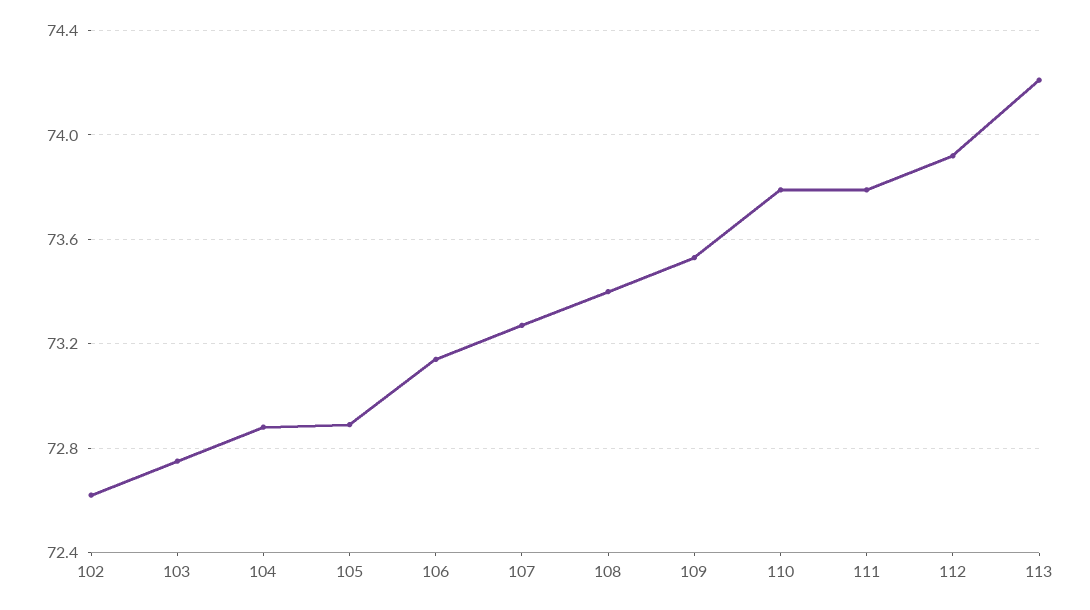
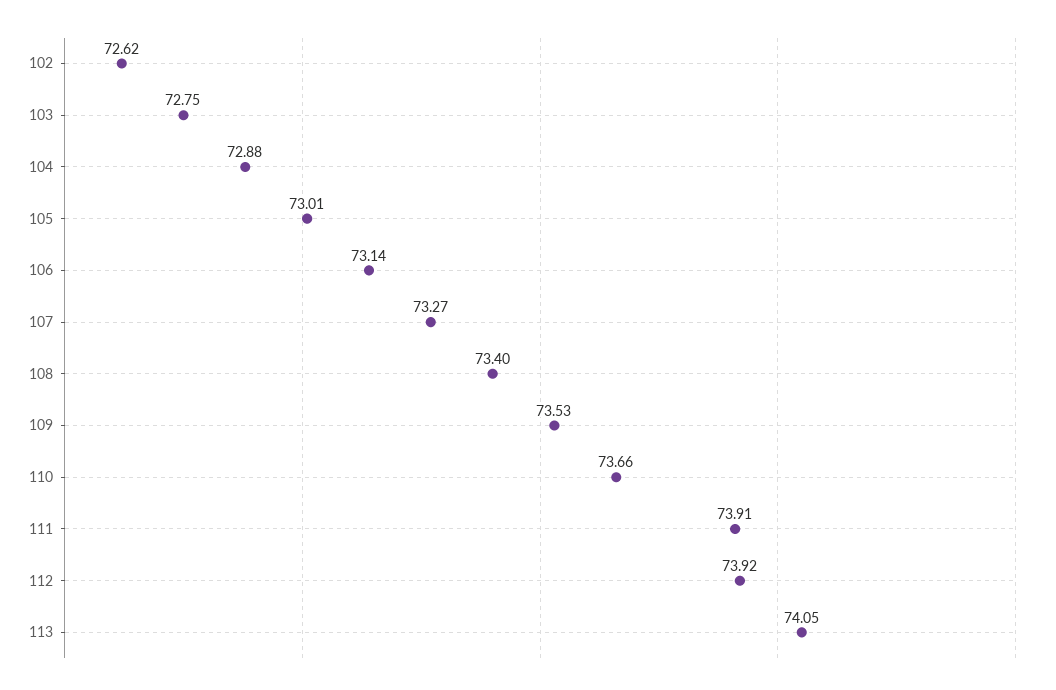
105: 72.9 -> 73.01
110: 73.8 -> 73.66
111: 73.8 -> 73.91
113: 74.2 -> 74.05

